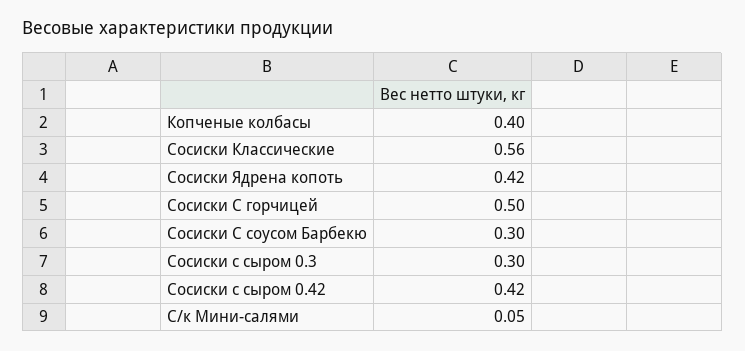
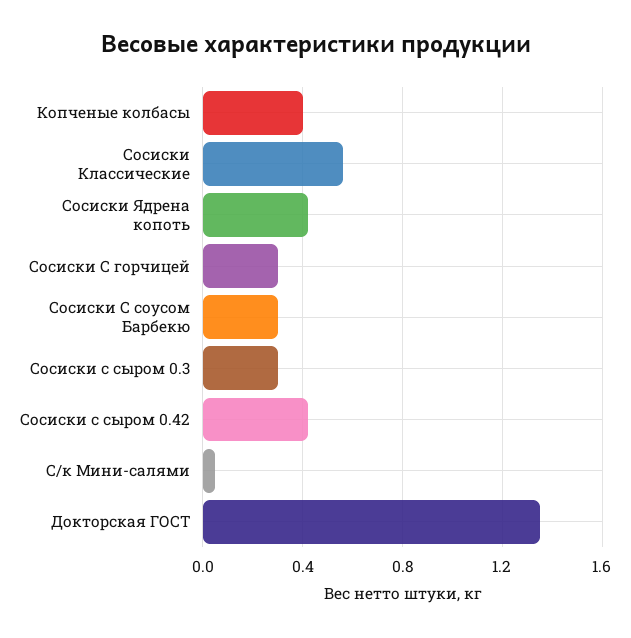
Сосиски С горчицей: 0.5 -> 0.3
Докторская ГОСТ: none -> 1.35

